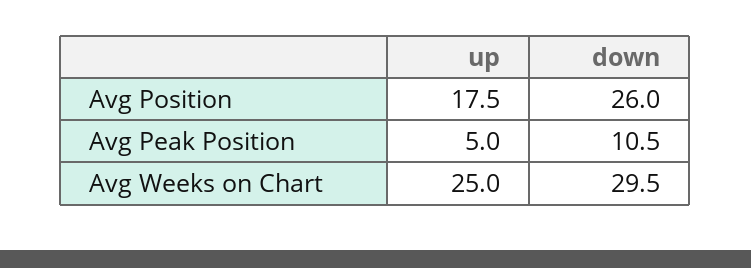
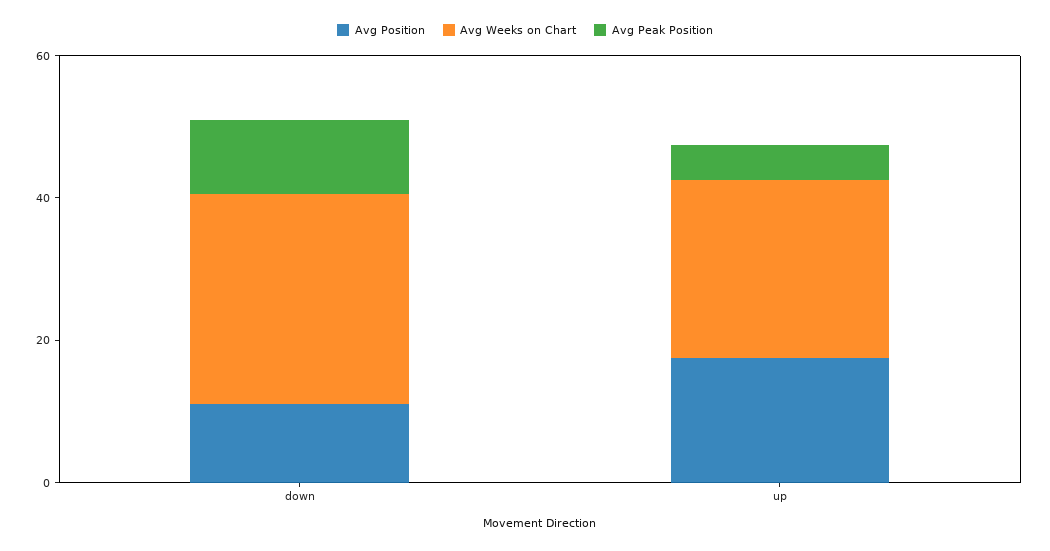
Avg Position, down: 26 -> 10

